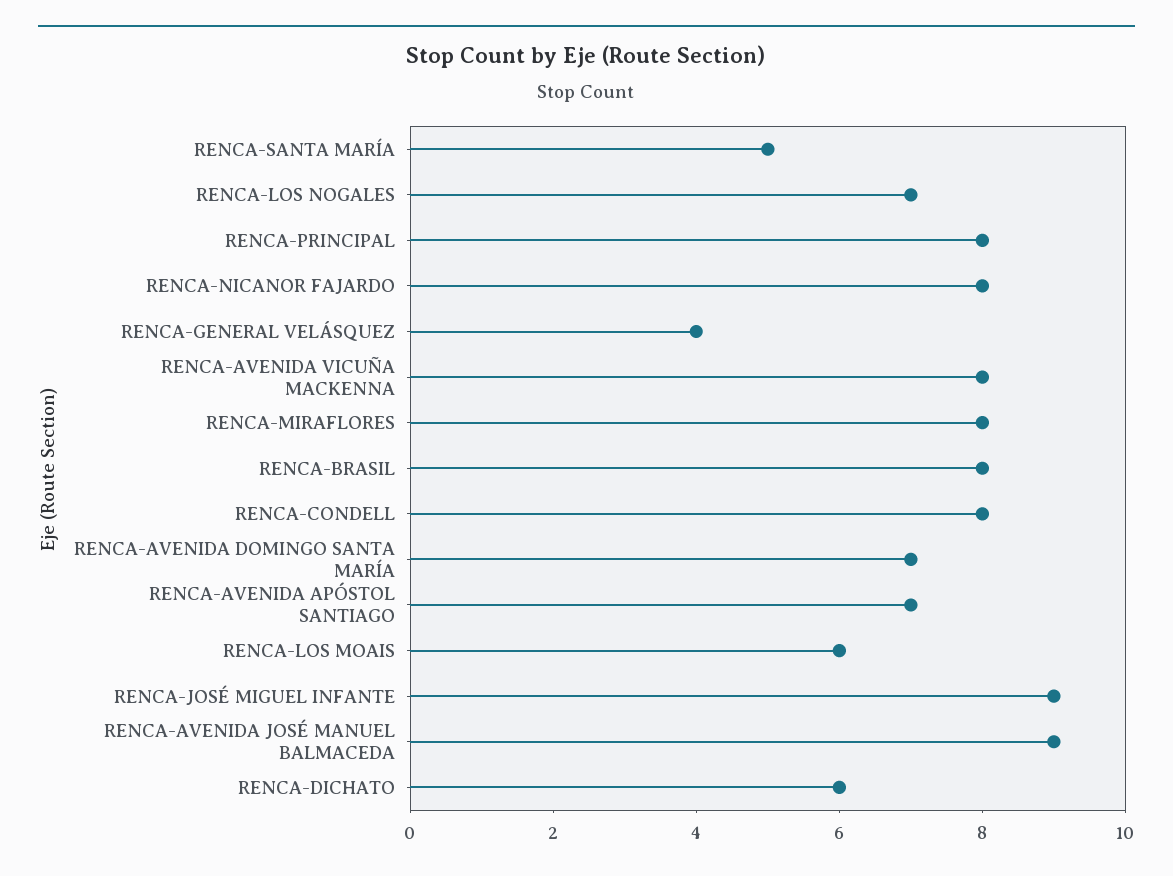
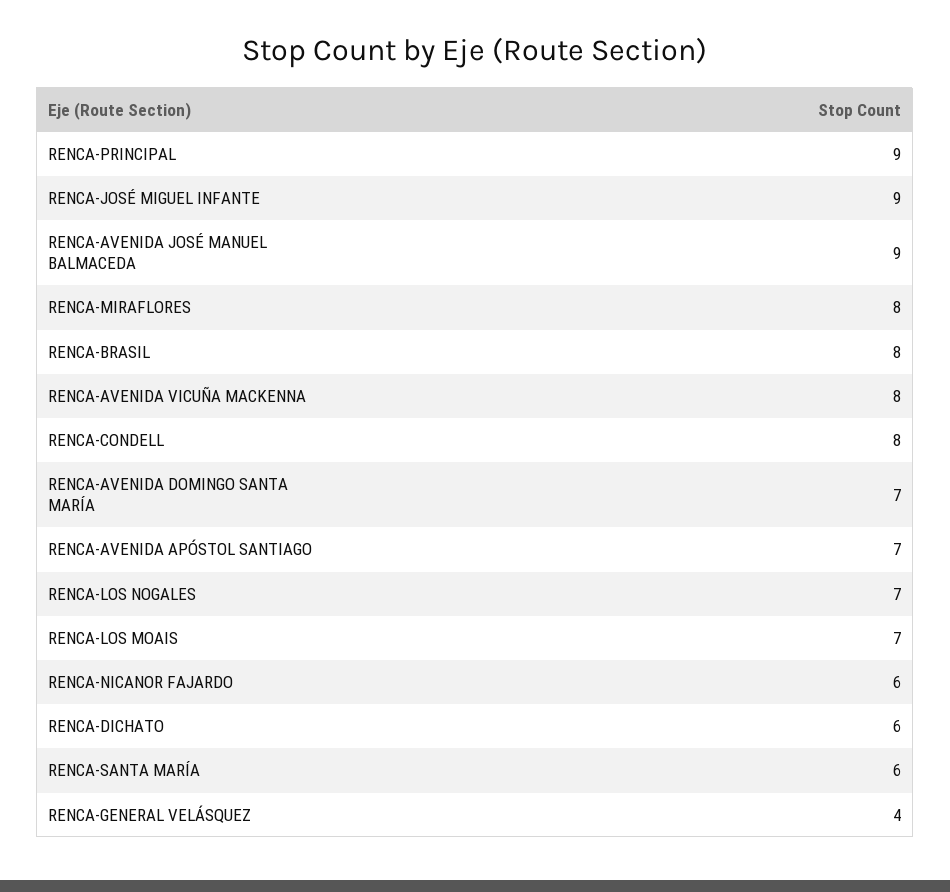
RENCA-SANTA MARÍA: 5 -> 6
RENCA-PRINCIPAL: 8 -> 9
RENCA-NICANOR FAJARDO: 8 -> 6
RENCA-LOS MOAIS: 6 -> 7

